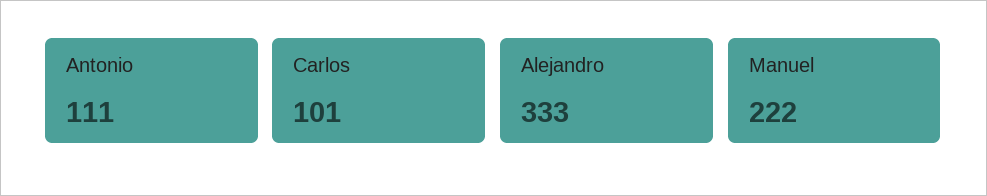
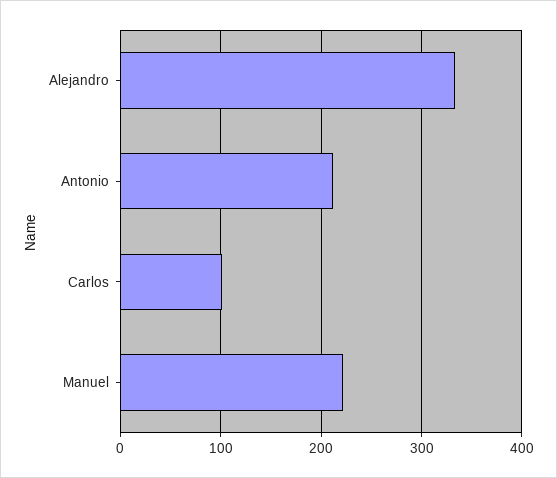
Antonio: 111 -> 210

